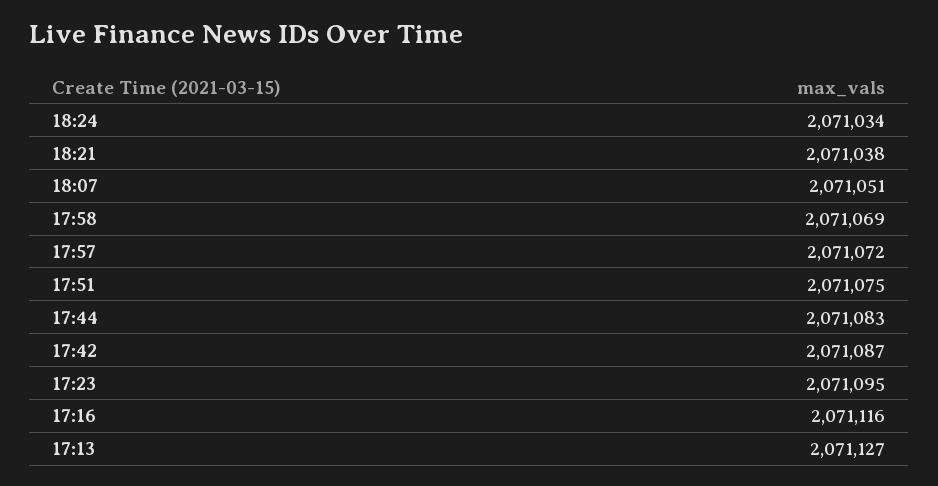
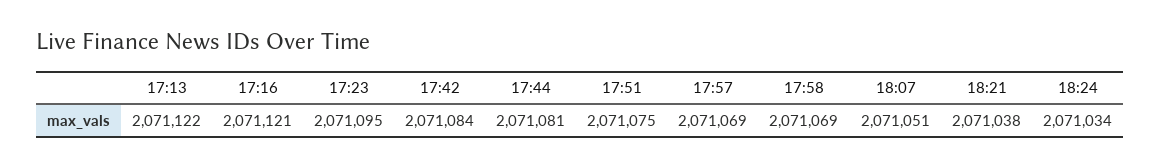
17:57: 2071072 -> 2071069
17:44: 2071083 -> 2071081
17:42: 2071087 -> 2071084
17:16: 2071116 -> 2071121
17:13: 2071127 -> 2071122

